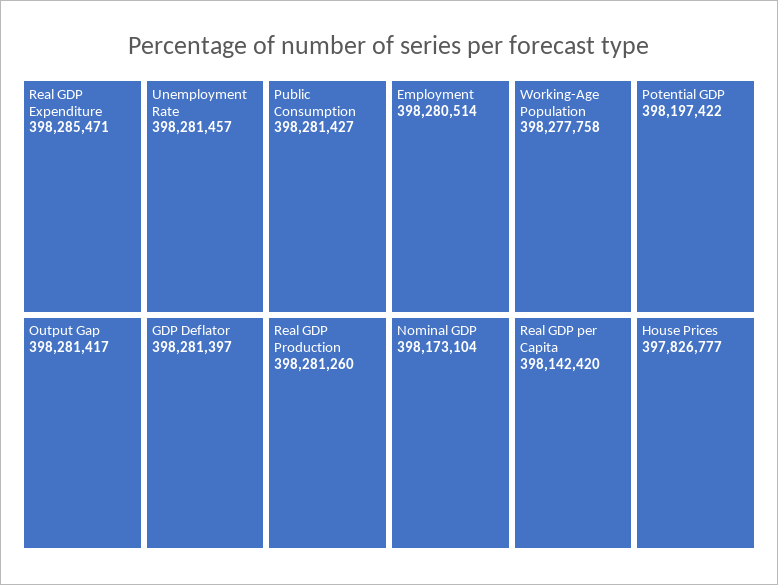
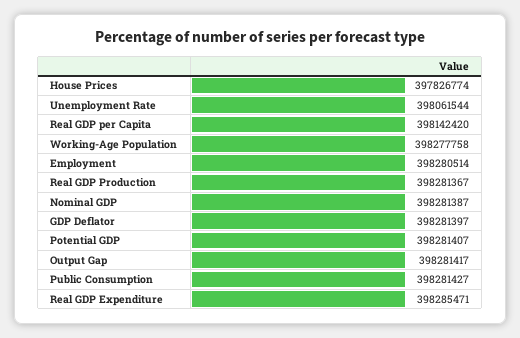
Unemployment Rate: 398281457 -> 398061544
Real GDP Production: 398281260 -> 398281367
Potential GDP: 398197422 -> 398281407
Nominal GDP: 398173104 -> 398281387
House Prices: 397826777 -> 397826774

